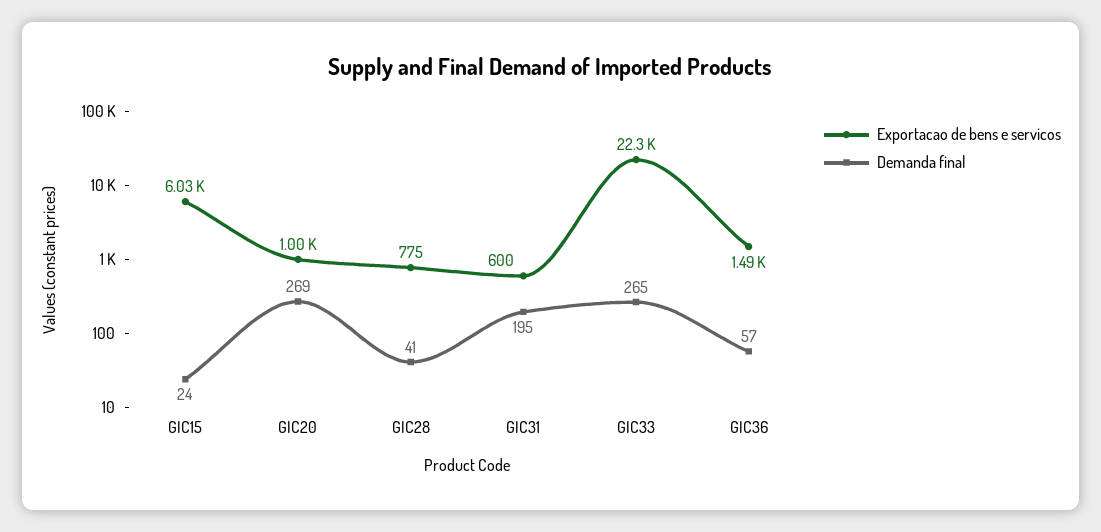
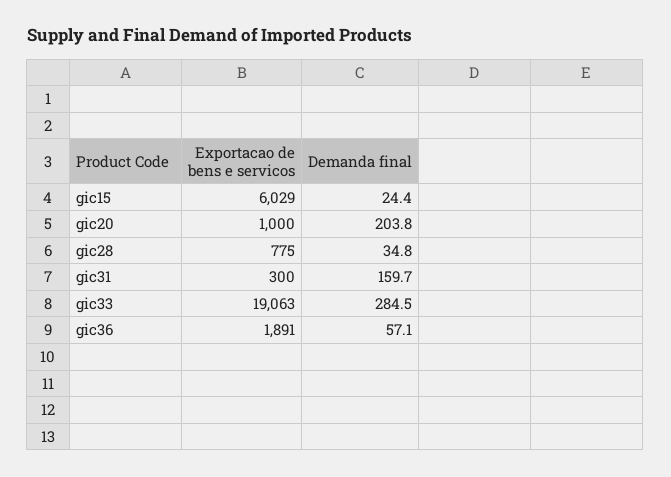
Demanda final, GIC20: 269 -> 203.8
Demanda final, GIC28: 41 -> 34.8
Exportacao de bens e servicos, GIC31: 600 -> 300
Demanda final, GIC31: 195 -> 159.7
Exportacao de bens e servicos, GIC33: 22300 -> 19063
Demanda final, GIC33: 265 -> 284.5
Exportacao de bens e servicos, GIC36: 1490 -> 1891

